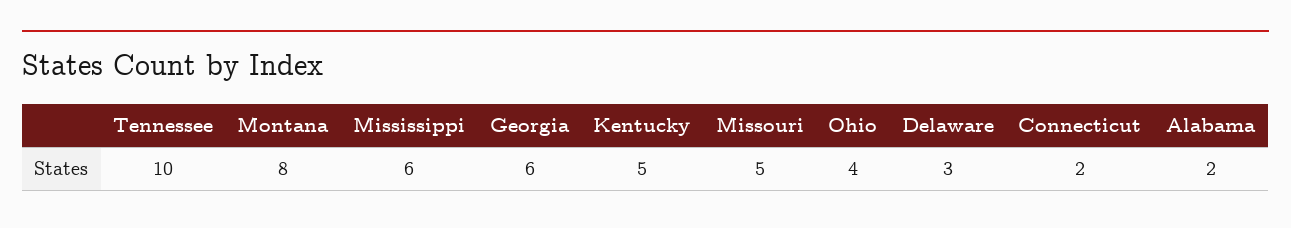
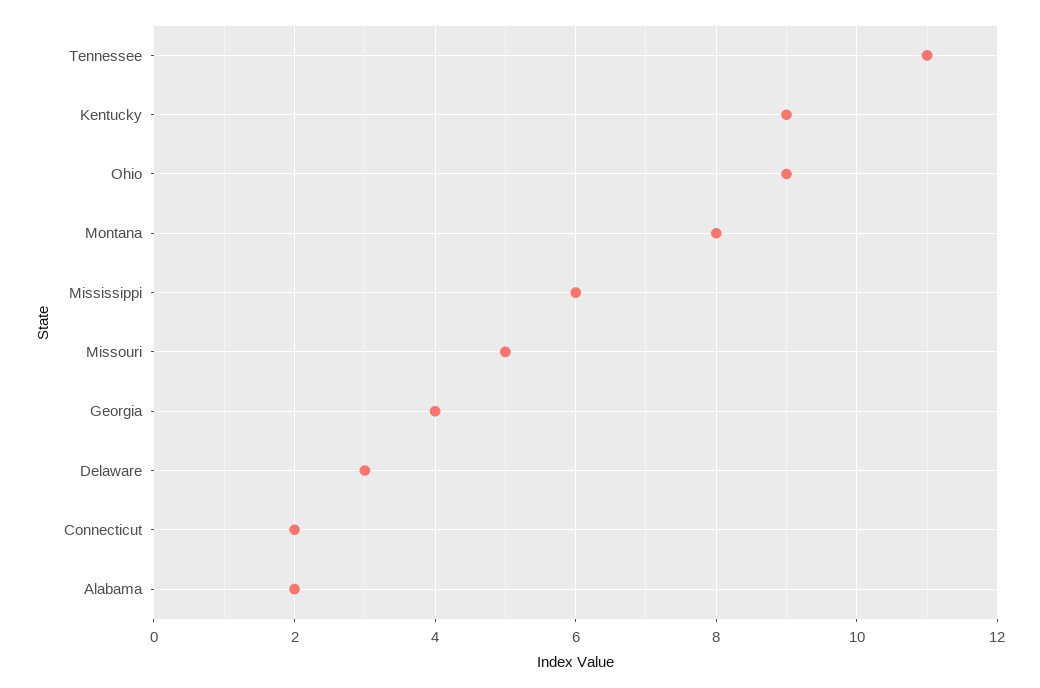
Tennessee: 10 -> 11
Georgia: 6 -> 4
Kentucky: 5 -> 9
Ohio: 4 -> 9

